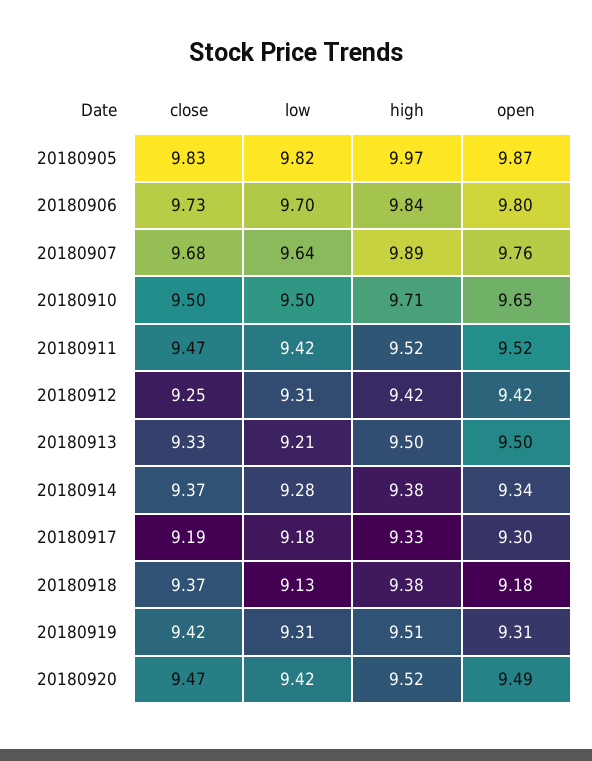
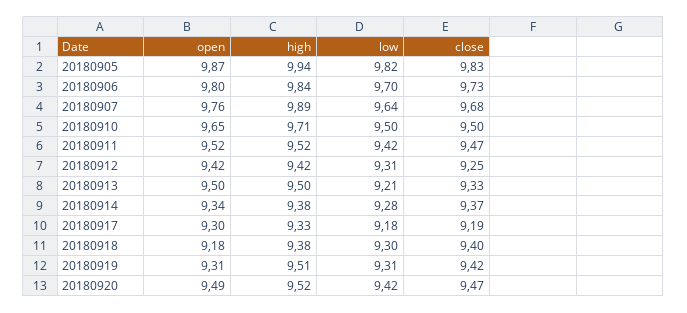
high, 20180905: 9.97 -> 9.94
close, 20180918: 9.37 -> 9.4
low, 20180918: 9.13 -> 9.3

